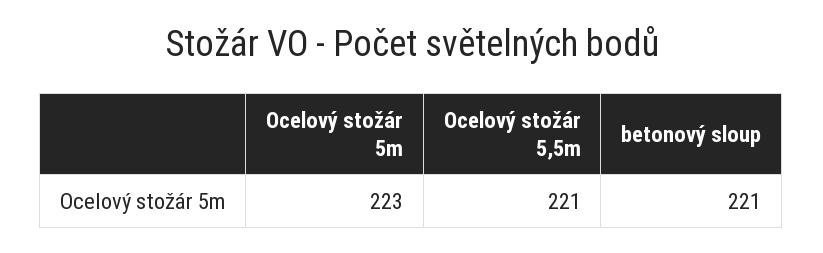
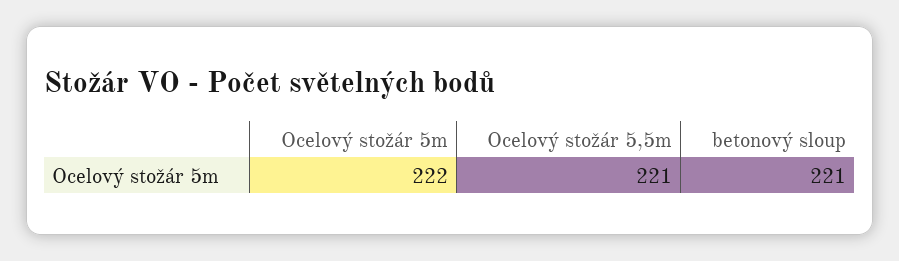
Ocelový stožár 5m: 223 -> 222

